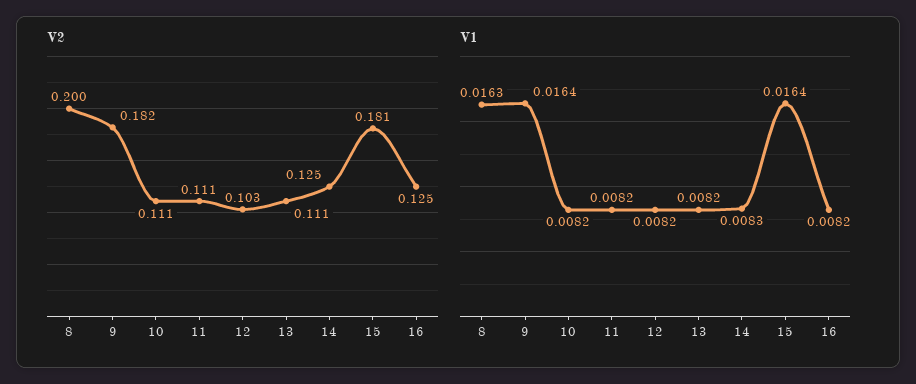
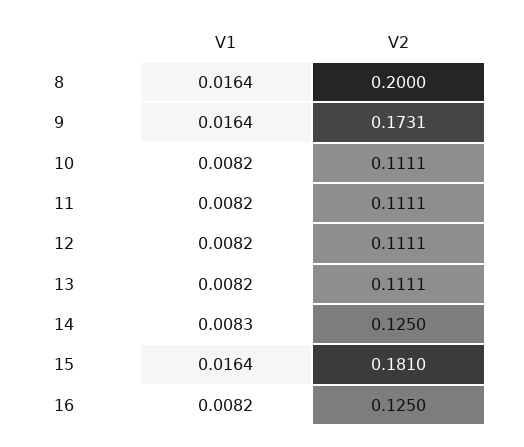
V2, 9: 0.182 -> 0.1731
V2, 12: 0.103 -> 0.1111
V1, 8: 0.0163 -> 0.0164

